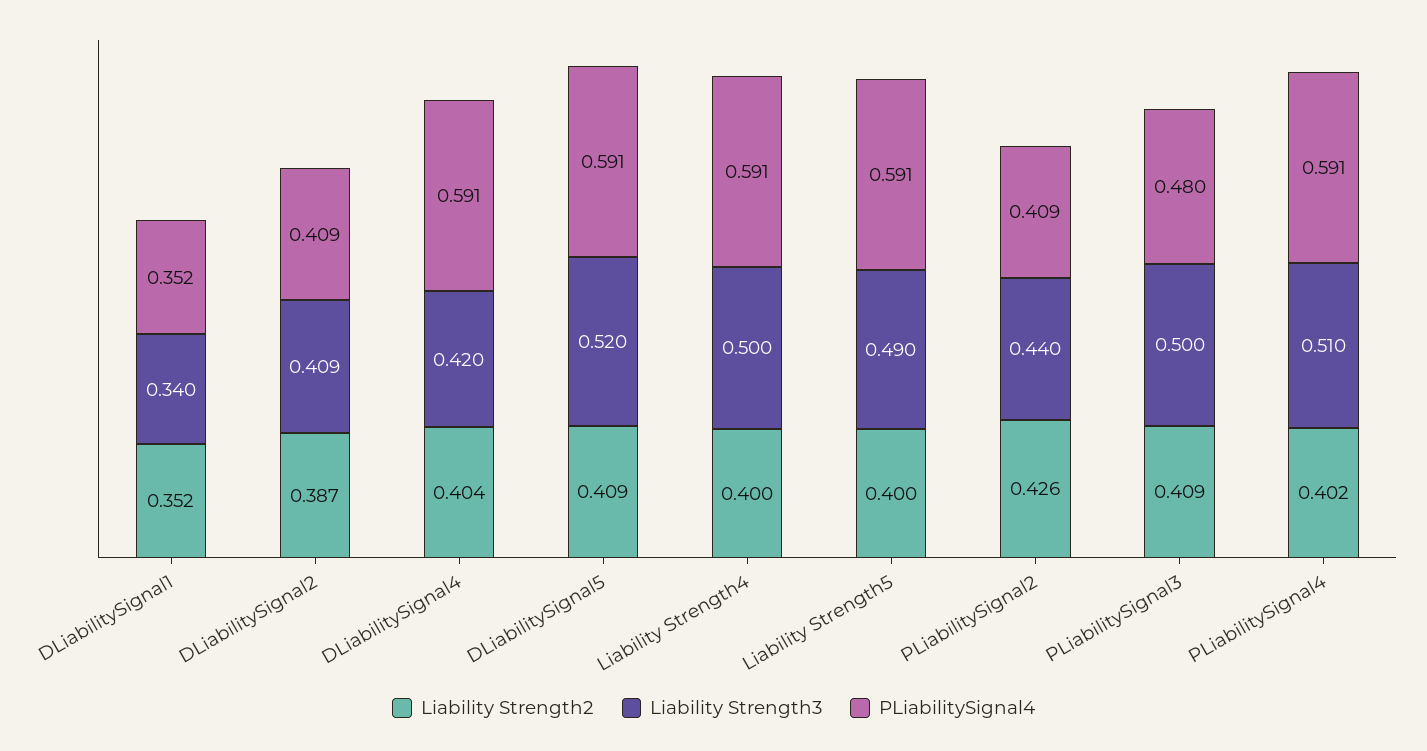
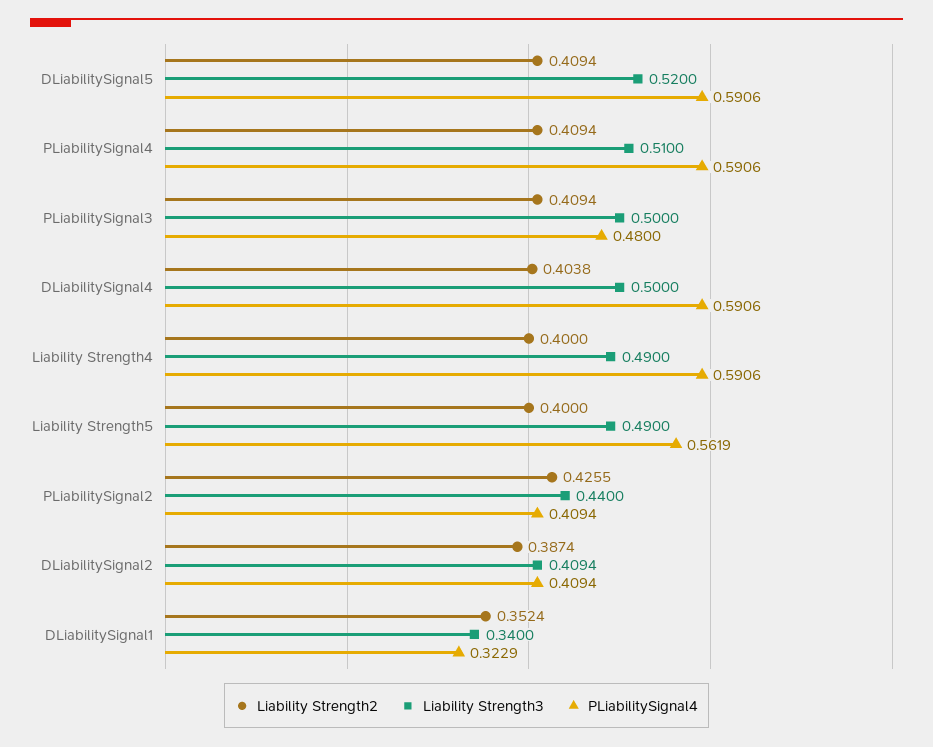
PLiabilitySignal4, DLiabilitySignal1: 0.352 -> 0.3229
Liability Strength3, DLiabilitySignal4: 0.42 -> 0.5
Liability Strength3, Liability Strength4: 0.5 -> 0.49
PLiabilitySignal4, Liability Strength5: 0.591 -> 0.5619
Liability Strength2, PLiabilitySignal4: 0.402 -> 0.4094

